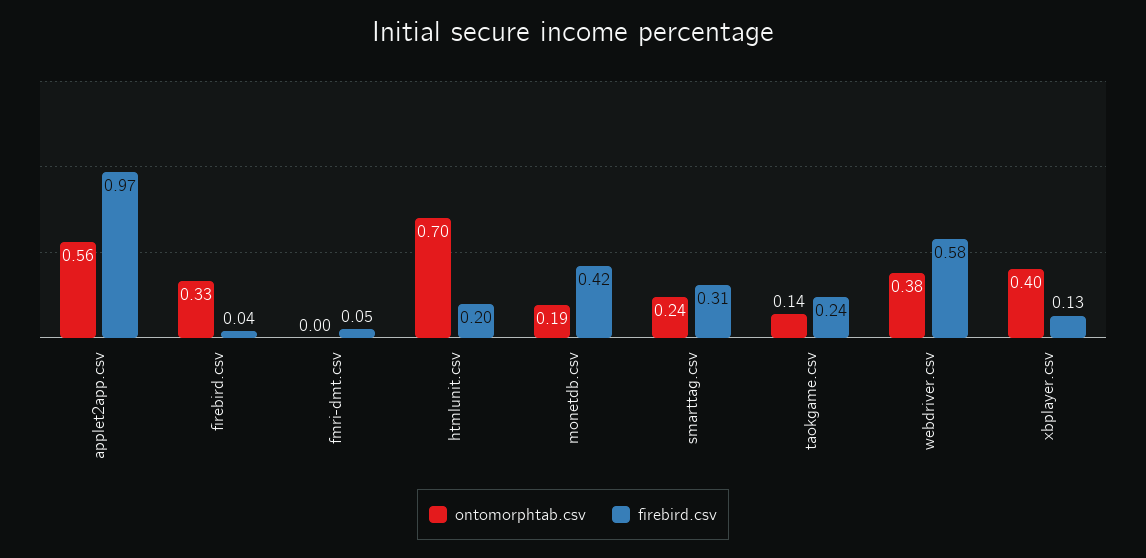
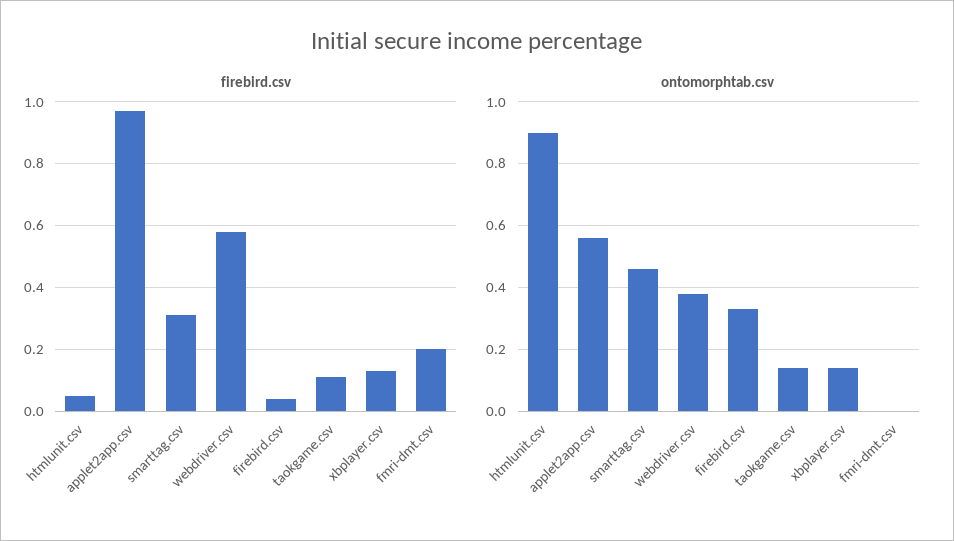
firebird.csv, fmri-dmt.csv: 0.05 -> 0.2
ontomorphtab.csv, htmlunit.csv: 0.7 -> 0.9
firebird.csv, htmlunit.csv: 0.2 -> 0.05
ontomorphtab.csv, monetdb.csv: 0.19 -> none
firebird.csv, monetdb.csv: 0.42 -> none
ontomorphtab.csv, smarttag.csv: 0.24 -> 0.45
firebird.csv, taokgame.csv: 0.24 -> 0.1
ontomorphtab.csv, xbplayer.csv: 0.4 -> 0.15

